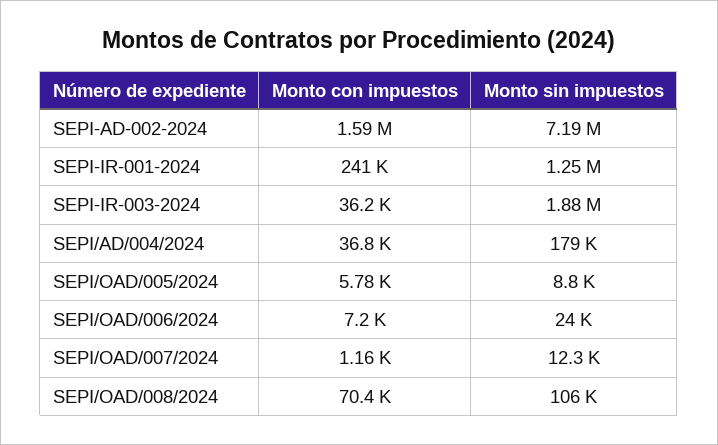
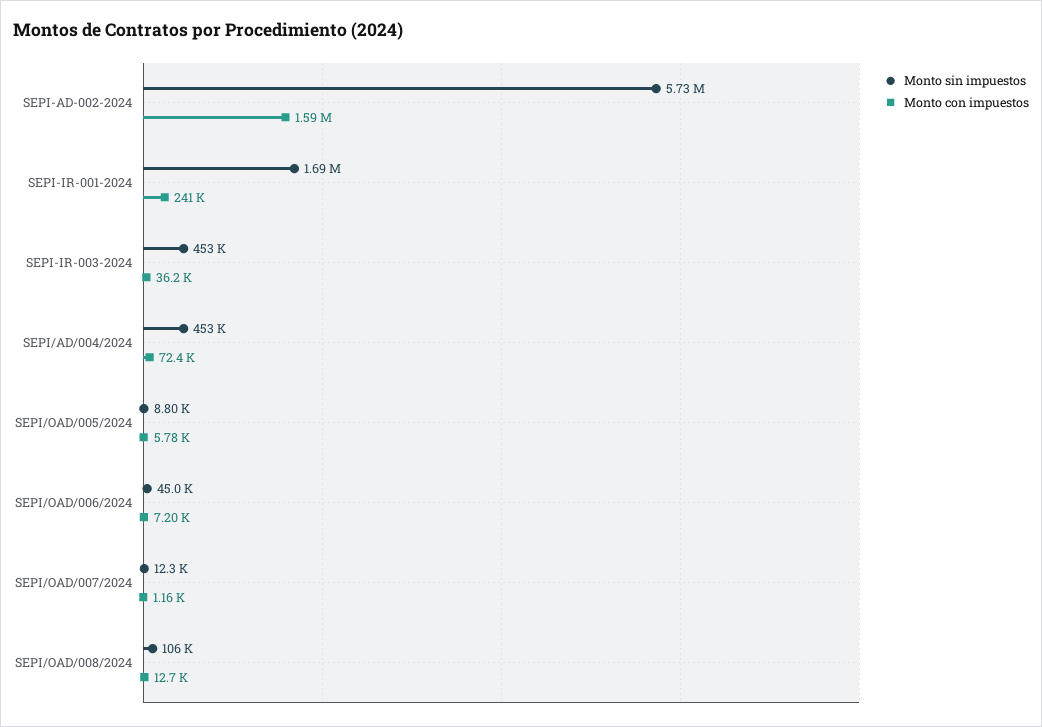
Monto sin impuestos, SEPI-AD-002-2024: 7190000 -> 5730000
Monto sin impuestos, SEPI-IR-001-2024: 1250000 -> 1690000
Monto sin impuestos, SEPI-IR-003-2024: 1880000 -> 453000
Monto con impuestos, SEPI/AD/004/2024: 36800 -> 72400
Monto sin impuestos, SEPI/AD/004/2024: 179000 -> 453000
Monto sin impuestos, SEPI/OAD/006/2024: 24000 -> 45000
Monto con impuestos, SEPI/OAD/008/2024: 70400 -> 12700

